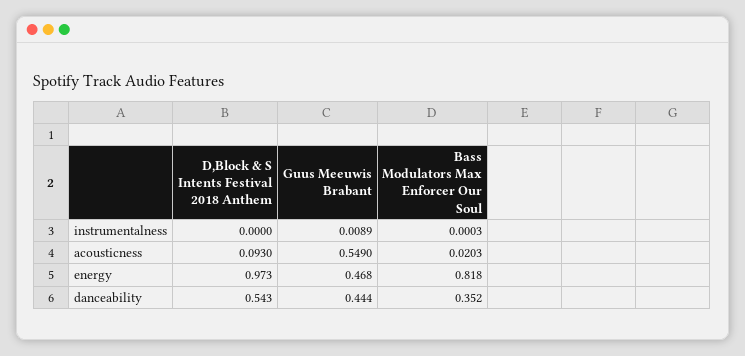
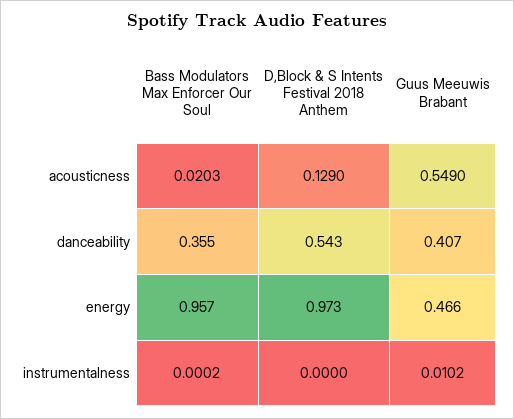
Guus Meeuwis Brabant, instrumentalness: 0.0089 -> 0.0102
Bass Modulators Max Enforcer Our Soul, instrumentalness: 0.0003 -> 0.0002
D,Block & S Intents Festival 2018 Anthem, acousticness: 0.093 -> 0.129
Guus Meeuwis Brabant, energy: 0.468 -> 0.466
Bass Modulators Max Enforcer Our Soul, energy: 0.818 -> 0.957
Guus Meeuwis Brabant, danceability: 0.444 -> 0.407
Bass Modulators Max Enforcer Our Soul, danceability: 0.352 -> 0.355

